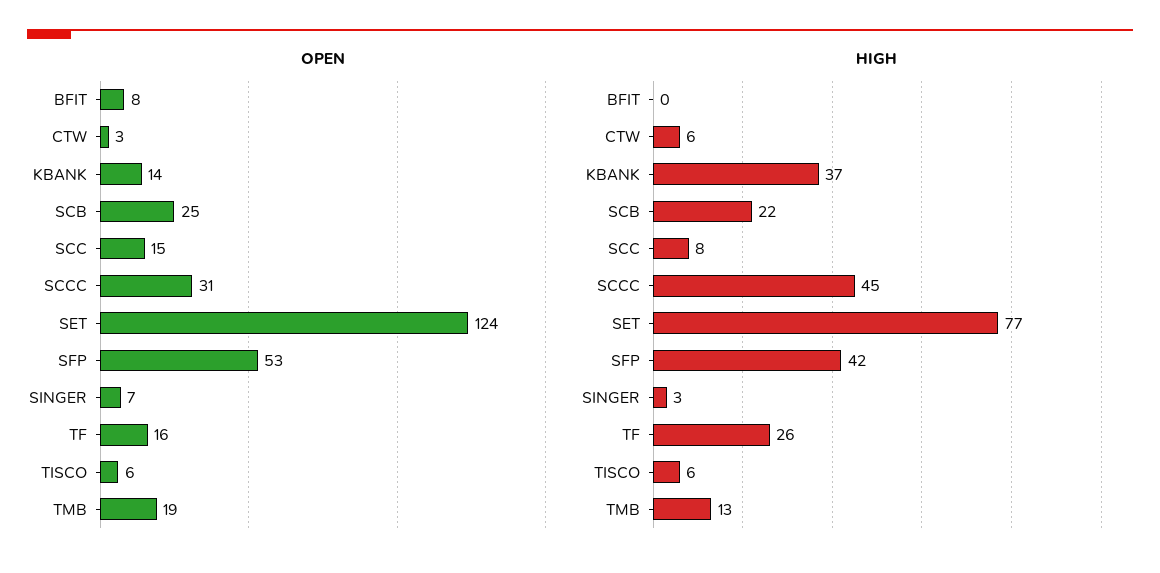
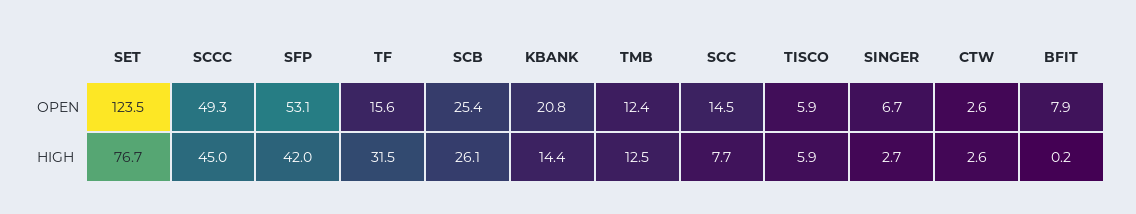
OPEN, KBANK: 14 -> 20.8
OPEN, SCCC: 31 -> 49.3
OPEN, TMB: 19 -> 12.4
HIGH, CTW: 6 -> 2.6
HIGH, KBANK: 37 -> 14.4
HIGH, SCB: 22 -> 26.1
HIGH, TF: 26 -> 31.5

